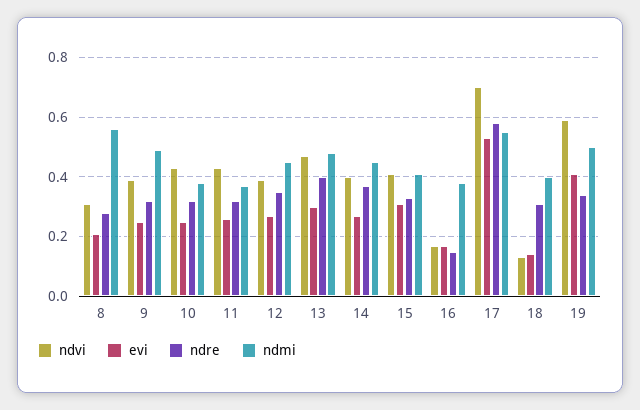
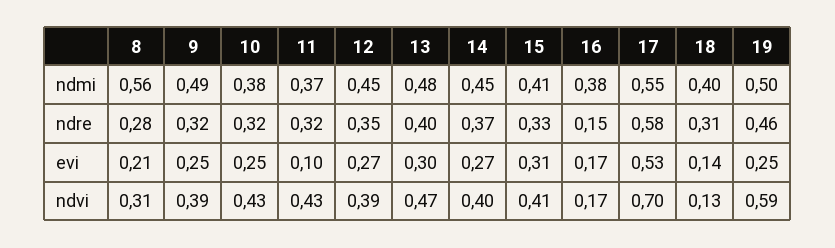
evi, 11: 0.25 -> 0.1
evi, 19: 0.4 -> 0.25
ndre, 19: 0.35 -> 0.46

